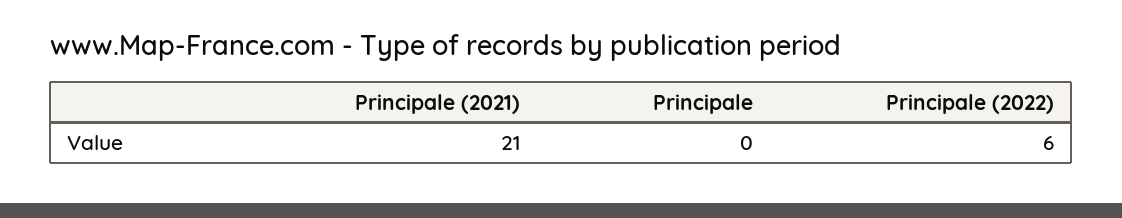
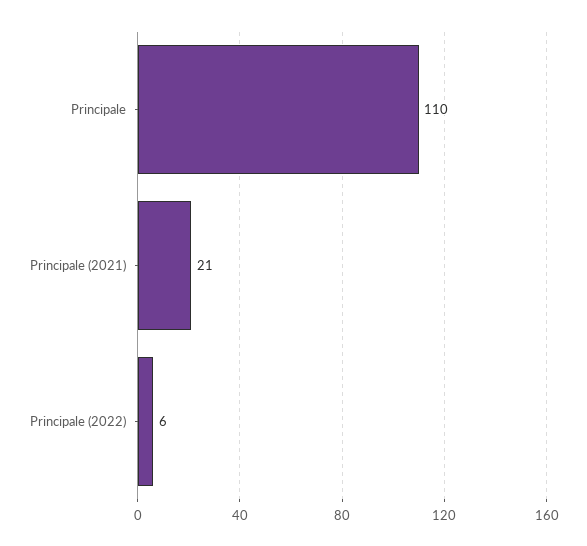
Principale: 0 -> 110

